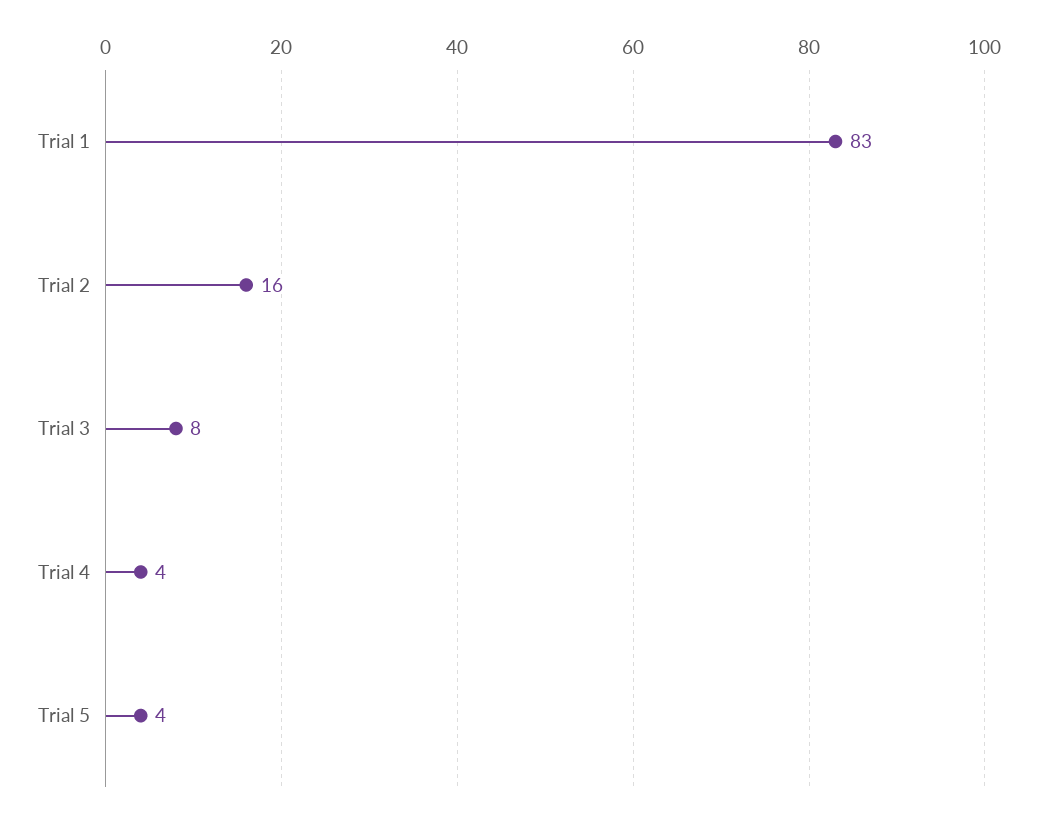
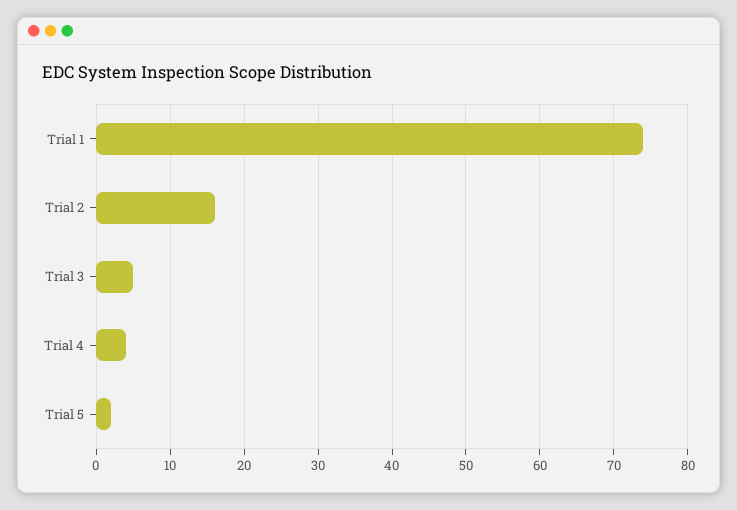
Trial 1: 83 -> 74
Trial 3: 8 -> 5
Trial 5: 4 -> 2

